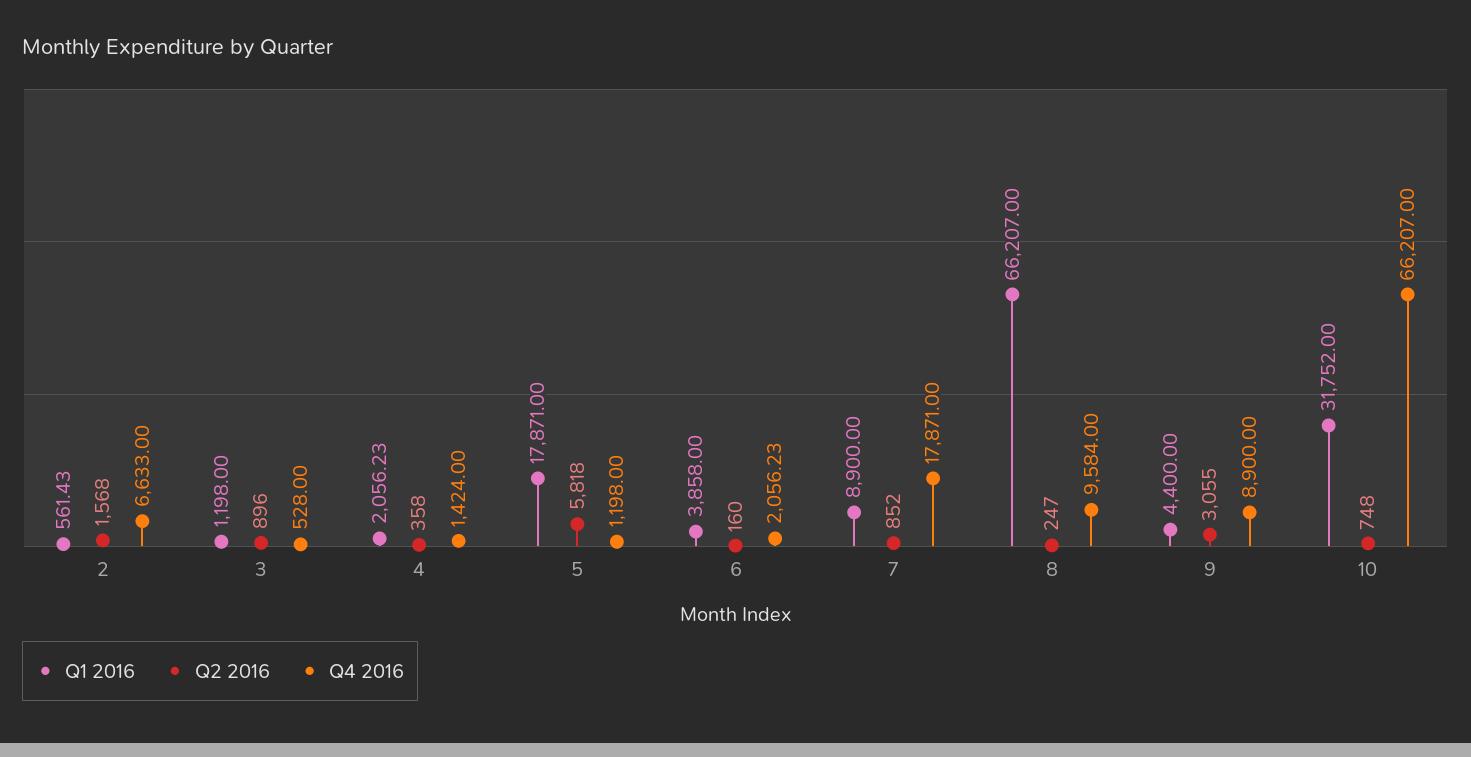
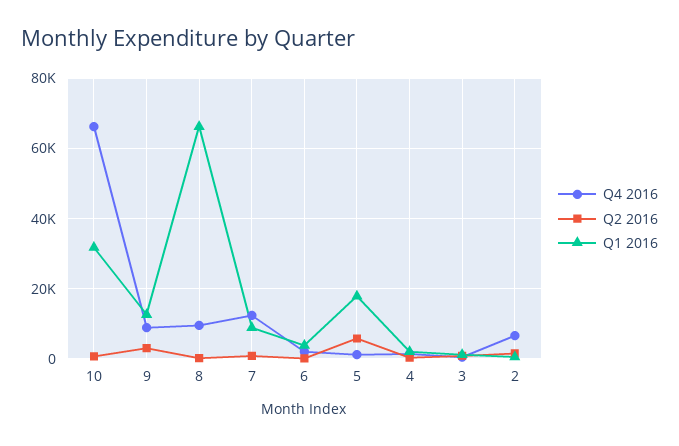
Q4 2016, 7: 17871 -> 12000
Q1 2016, 9: 4400 -> 12000

